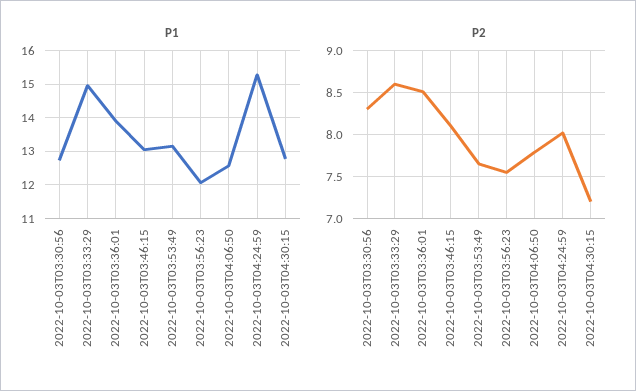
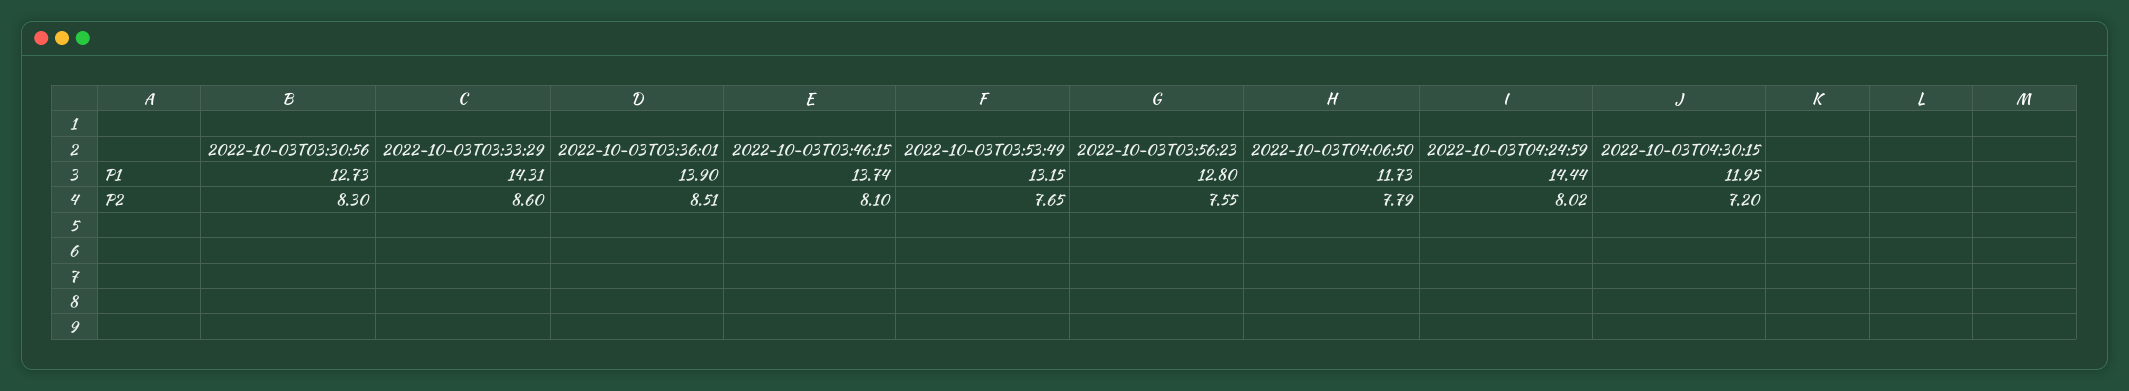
P1, 2022-10-03T03:33:29: 15 -> 14.31
P1, 2022-10-03T03:46:15: 13 -> 13.74
P1, 2022-10-03T03:56:23: 12 -> 12.8
P1, 2022-10-03T04:06:50: 12.6 -> 11.73
P1, 2022-10-03T04:24:59: 15.2 -> 14.44
P1, 2022-10-03T04:30:15: 12.8 -> 11.95

